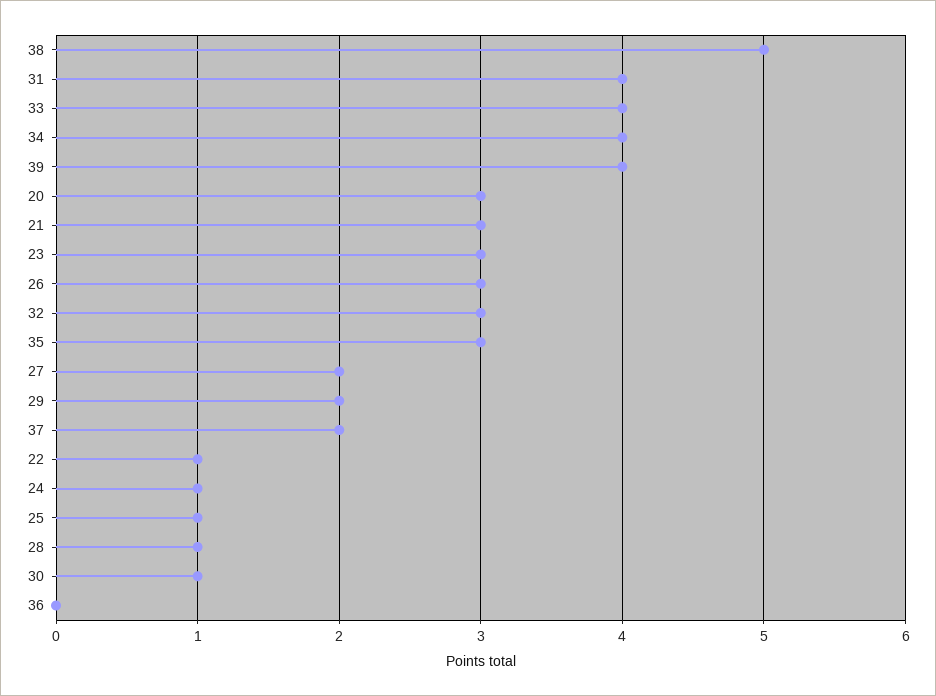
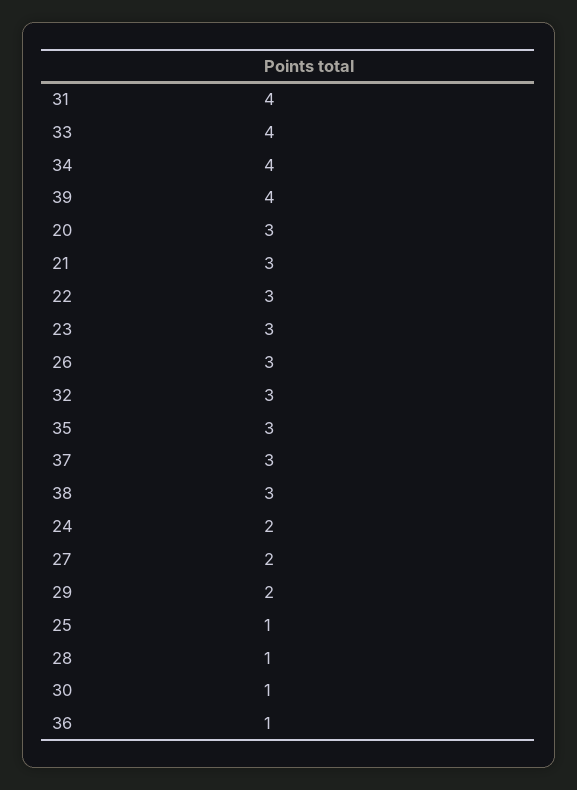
38: 5 -> 3
37: 2 -> 3
22: 1 -> 3
24: 1 -> 2
36: 0 -> 1

